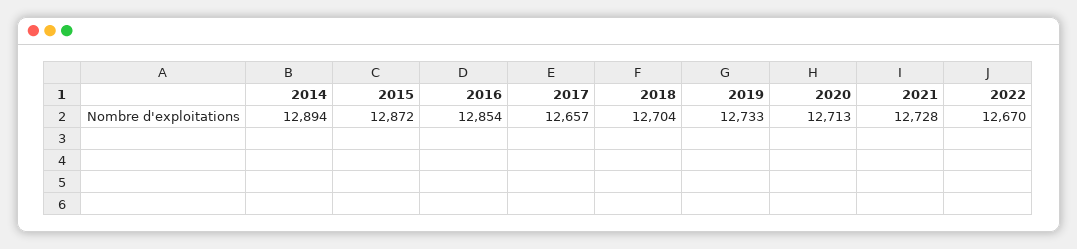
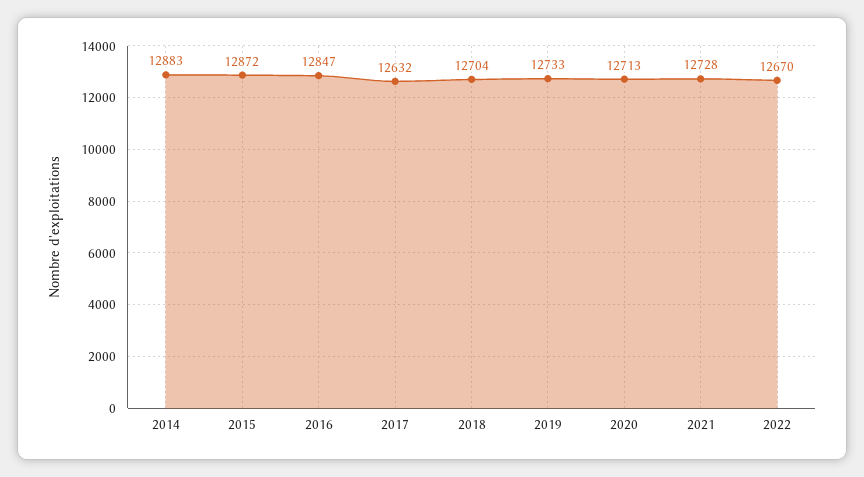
2014: 12894 -> 12883
2016: 12854 -> 12847
2017: 12657 -> 12632

